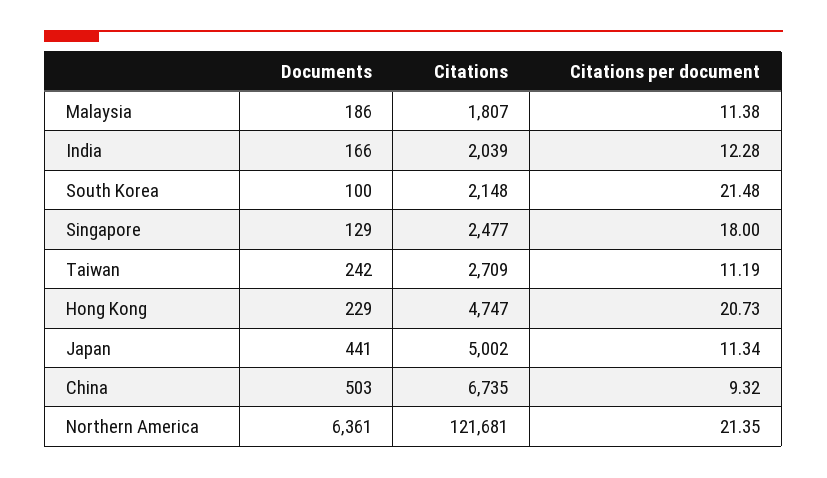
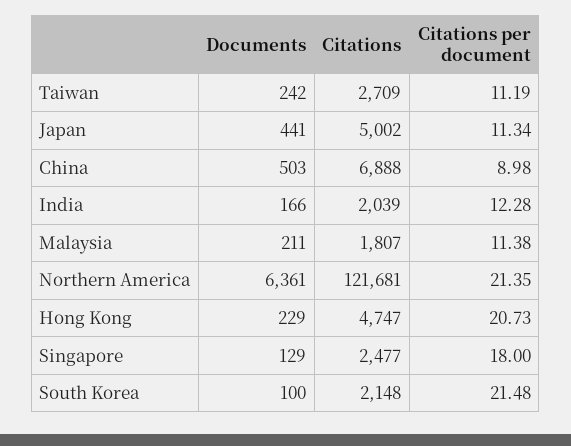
Documents, Malaysia: 186 -> 211
Citations, China: 6735 -> 6888
Citations per document, China: 9.32 -> 8.98

